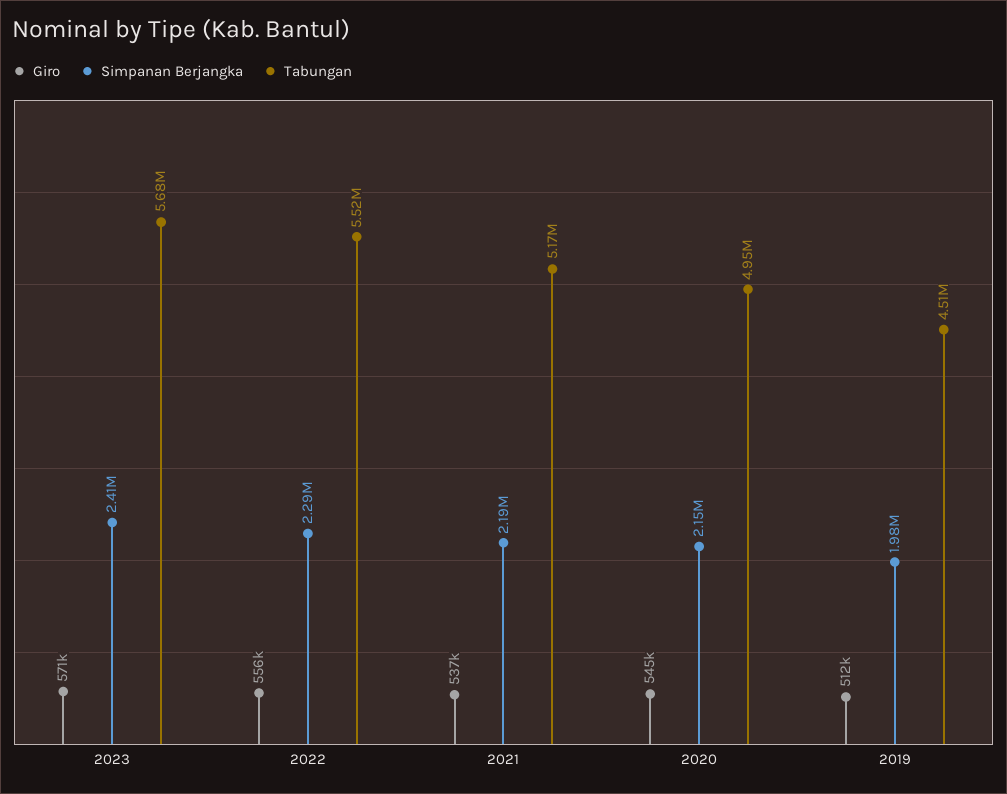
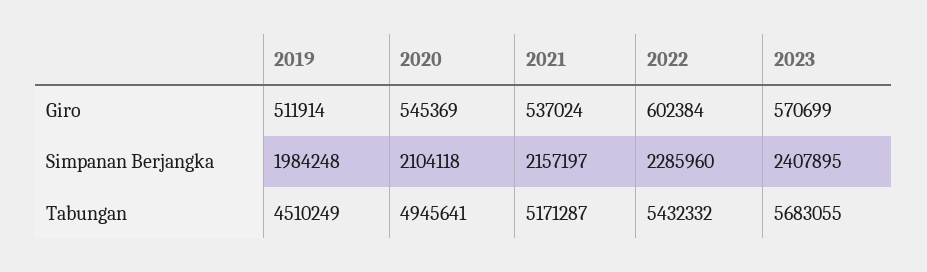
Giro, 2022: 556000 -> 602384
Tabungan, 2022: 5520000 -> 5432332
Simpanan Berjangka, 2021: 2190000 -> 2157197
Simpanan Berjangka, 2020: 2150000 -> 2104118

